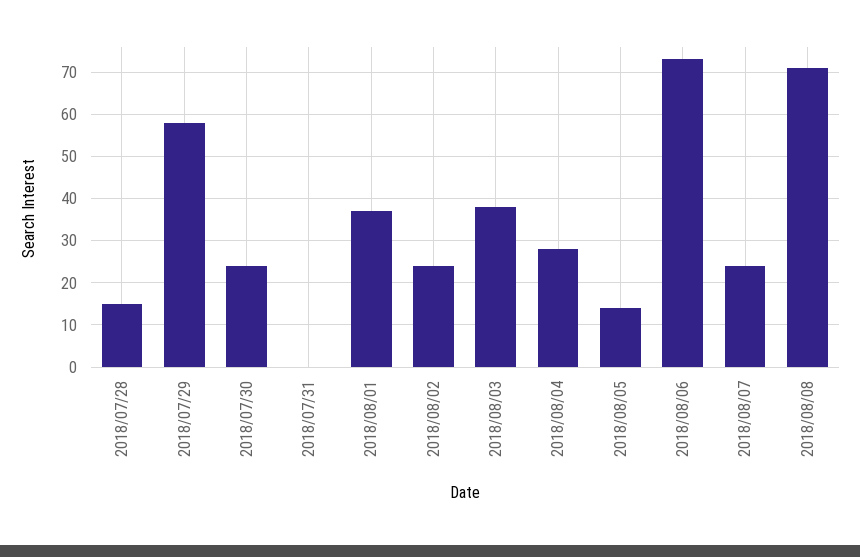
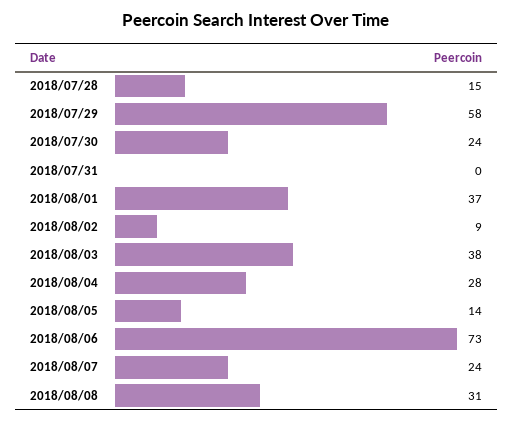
2018/08/02: 25 -> 9
2018/08/08: 70 -> 31

